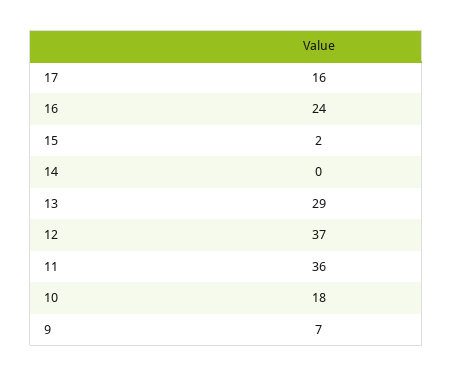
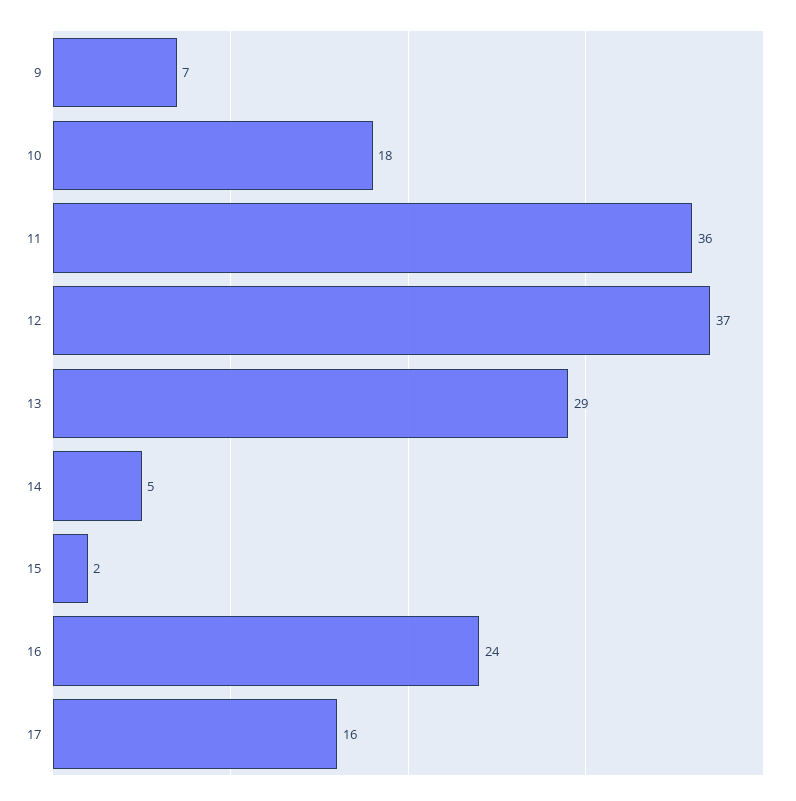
14: 0 -> 5

